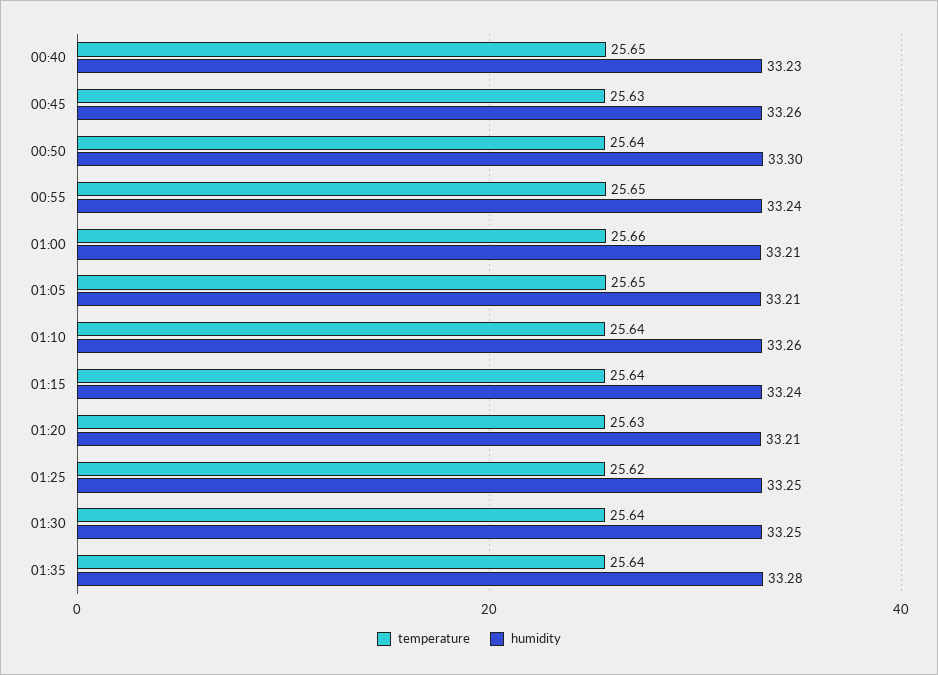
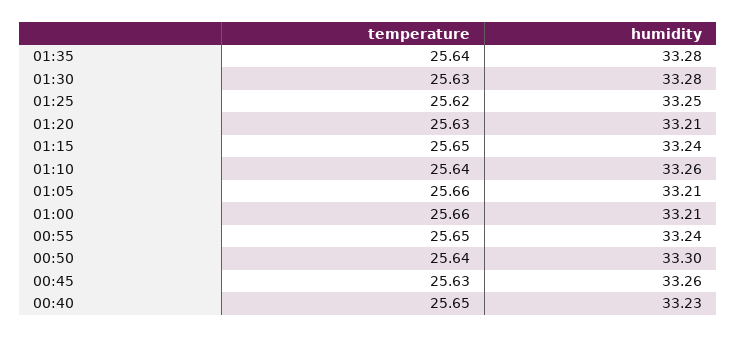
temperature, 01:05: 25.65 -> 25.66
temperature, 01:15: 25.64 -> 25.65
temperature, 01:30: 25.64 -> 25.63
humidity, 01:30: 33.25 -> 33.28

